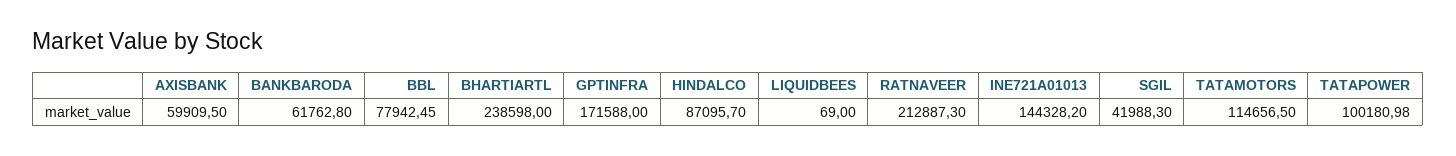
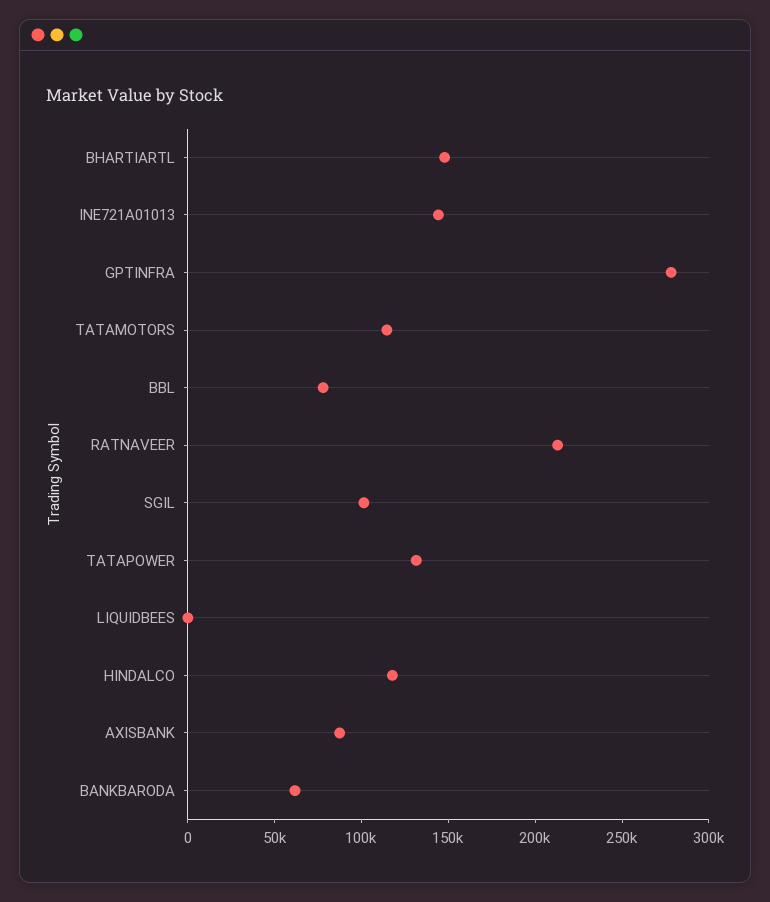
AXISBANK: 59909.5 -> 90000
BHARTIARTL: 238598 -> 150000
GPTINFRA: 171588 -> 280000
HINDALCO: 87095.7 -> 120000
SGIL: 41988.3 -> 100000
TATAPOWER: 100180.98 -> 130000

